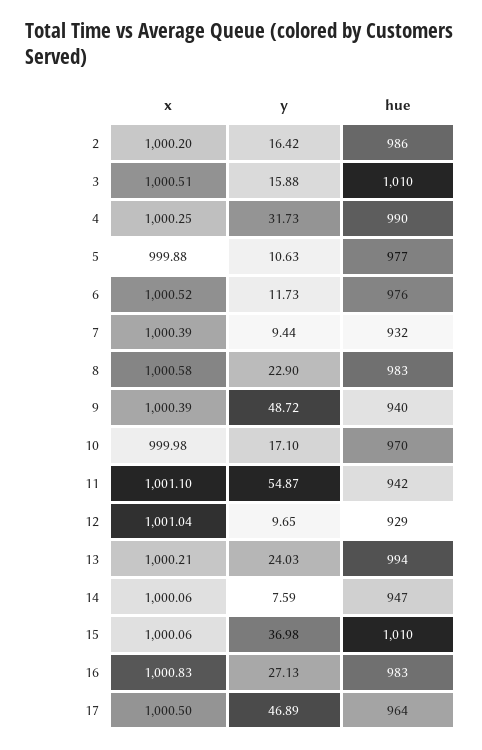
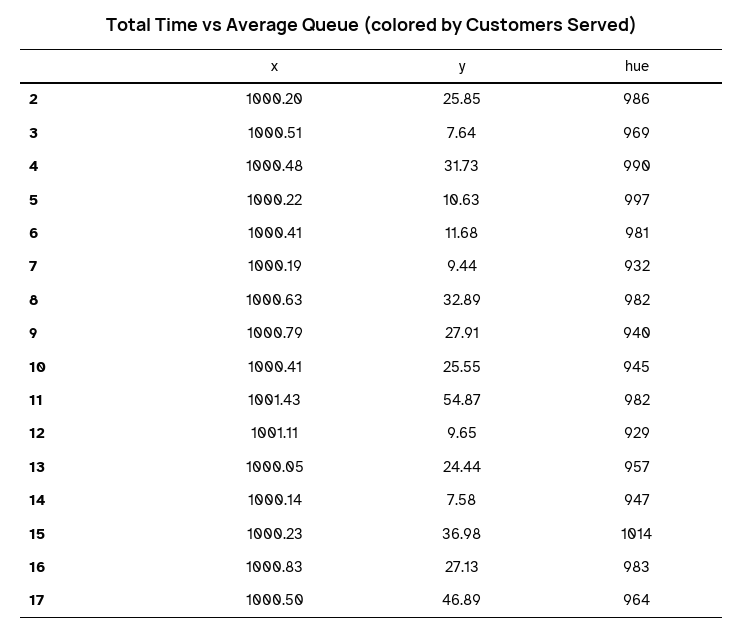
y, 2: 16.42 -> 25.85
y, 3: 15.88 -> 7.64
hue, 3: 1010 -> 969
x, 4: 1000.25 -> 1000.48
x, 5: 999.88 -> 1000.22
hue, 5: 977 -> 997
x, 6: 1000.52 -> 1000.41
y, 6: 11.73 -> 11.68
hue, 6: 976 -> 981
x, 7: 1000.39 -> 1000.19
x, 8: 1000.58 -> 1000.63
y, 8: 22.9 -> 32.89
hue, 8: 983 -> 982
x, 9: 1000.39 -> 1000.79
y, 9: 48.72 -> 27.91
x, 10: 999.98 -> 1000.41
y, 10: 17.1 -> 25.55
hue, 10: 970 -> 945
x, 11: 1001.1 -> 1001.43
hue, 11: 942 -> 982
x, 12: 1001.04 -> 1001.11
x, 13: 1000.21 -> 1000.05
y, 13: 24.03 -> 24.44
hue, 13: 994 -> 957
x, 14: 1000.06 -> 1000.14
y, 14: 7.59 -> 7.58
x, 15: 1000.06 -> 1000.23
hue, 15: 1010 -> 1014

